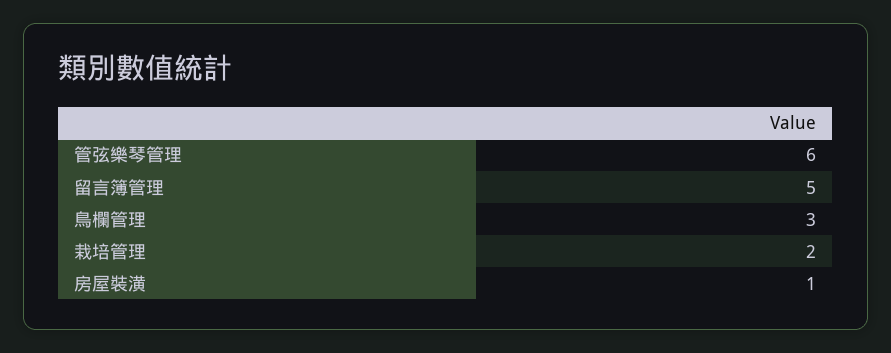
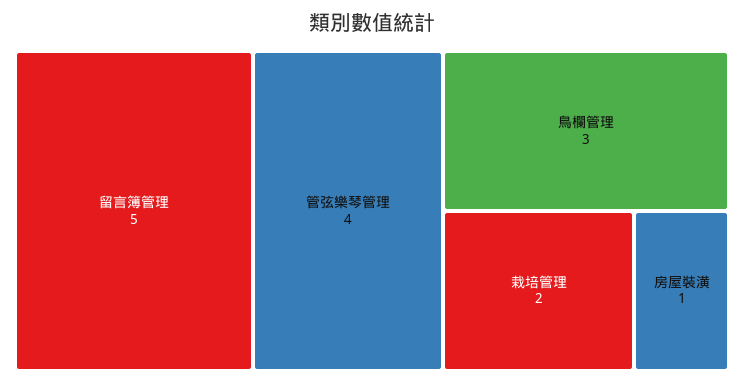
管弦樂琴管理: 6 -> 4

